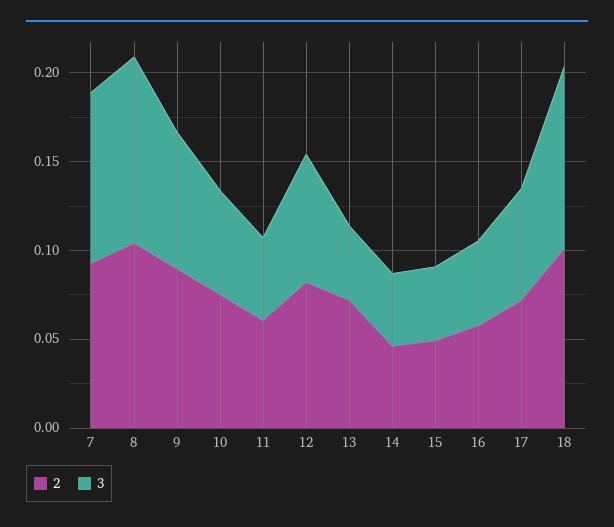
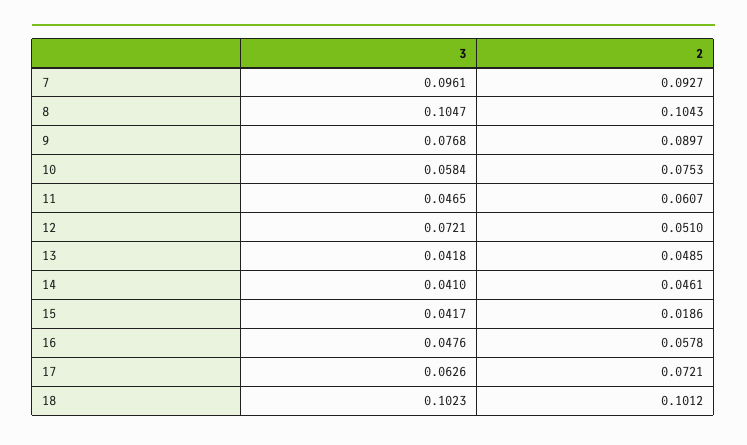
2, 12: 0.08 -> 0.051
2, 13: 0.07 -> 0.0485
2, 15: 0.05 -> 0.0186

